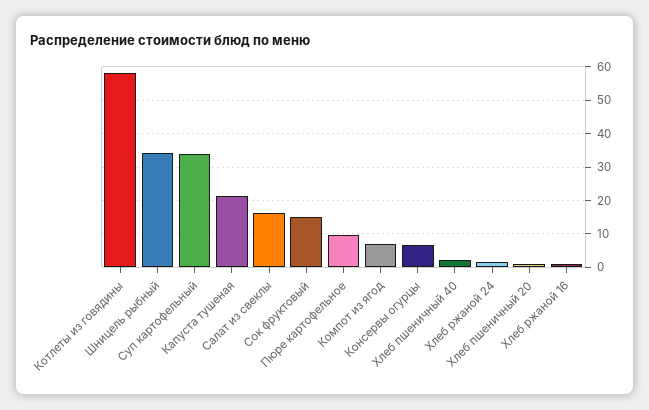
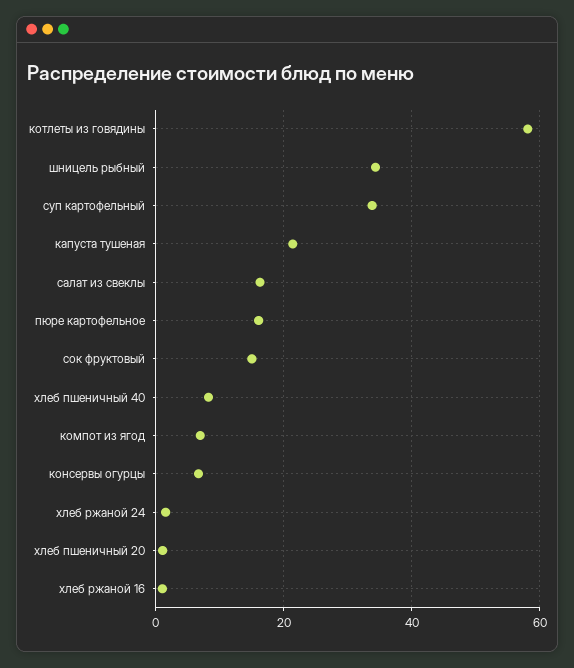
Пюре картофельное: 10 -> 16
Хлеб пшеничный 40: 2 -> 8

